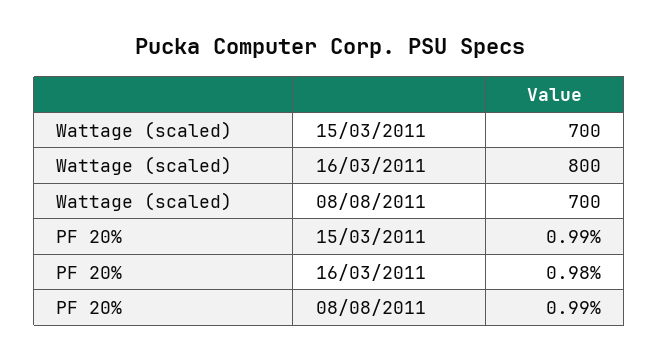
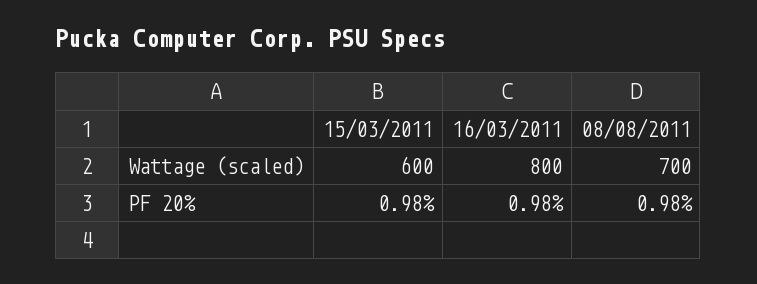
Wattage (scaled), 15/03/2011: 700 -> 600
PF 20%, 15/03/2011: 0.99 -> 0.98
PF 20%, 08/08/2011: 0.99 -> 0.98

